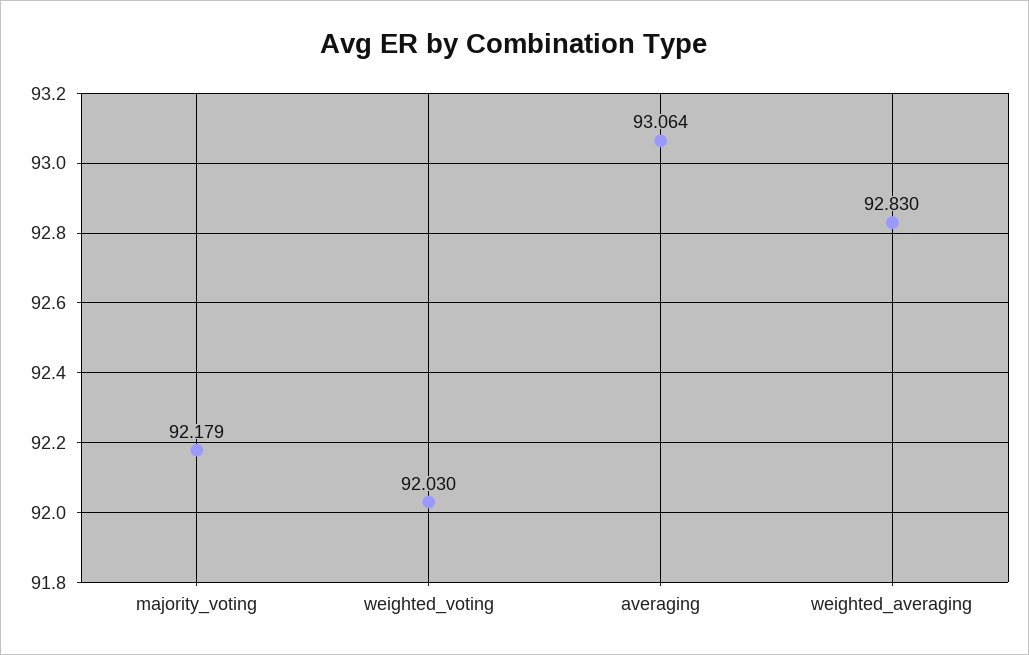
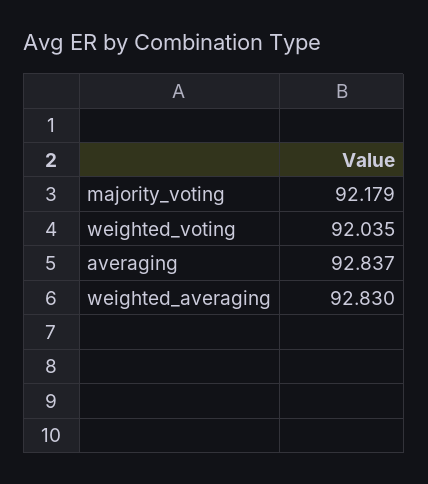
weighted_voting: 92.03 -> 92.035
averaging: 93.064 -> 92.837

